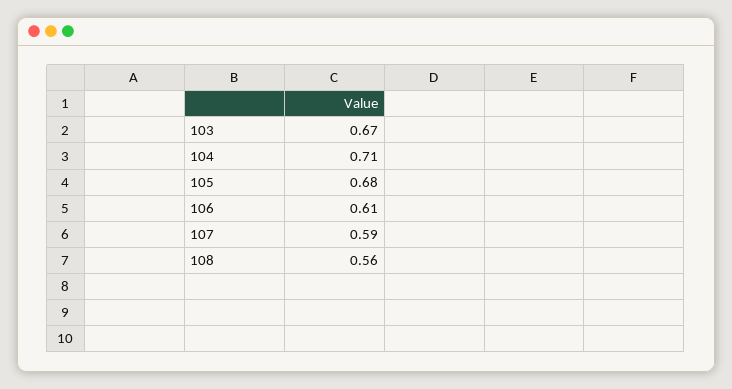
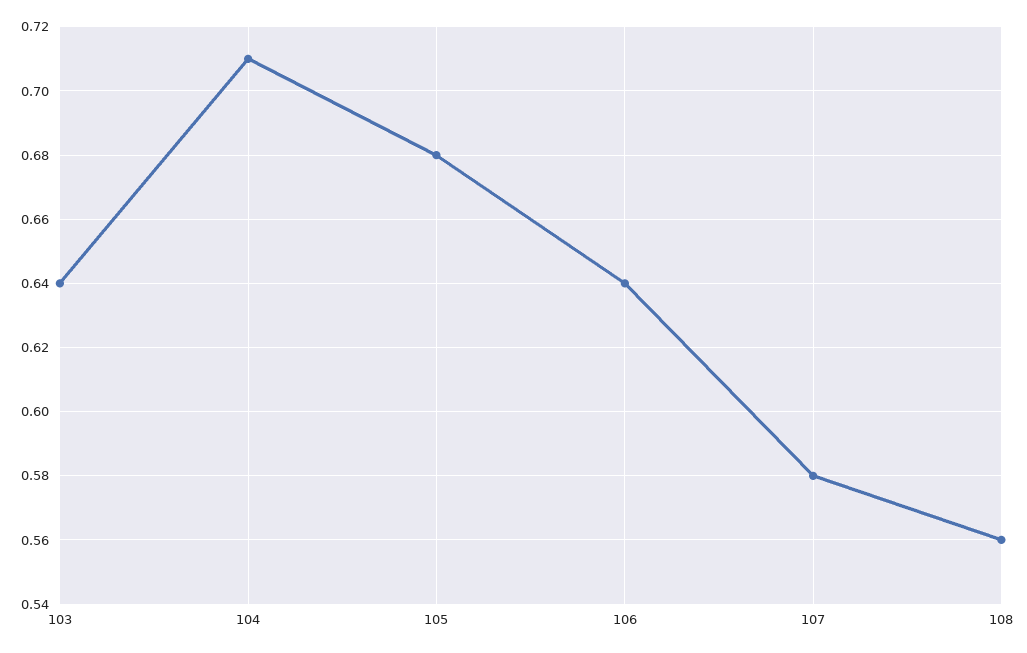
103: 0.67 -> 0.64
106: 0.61 -> 0.64
107: 0.59 -> 0.58

